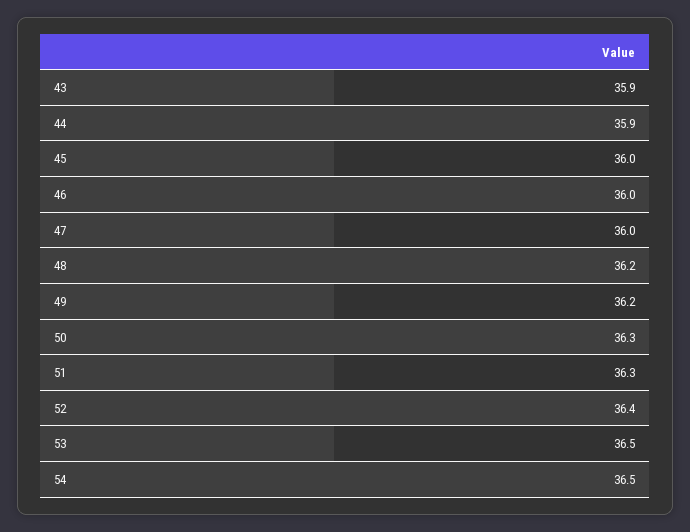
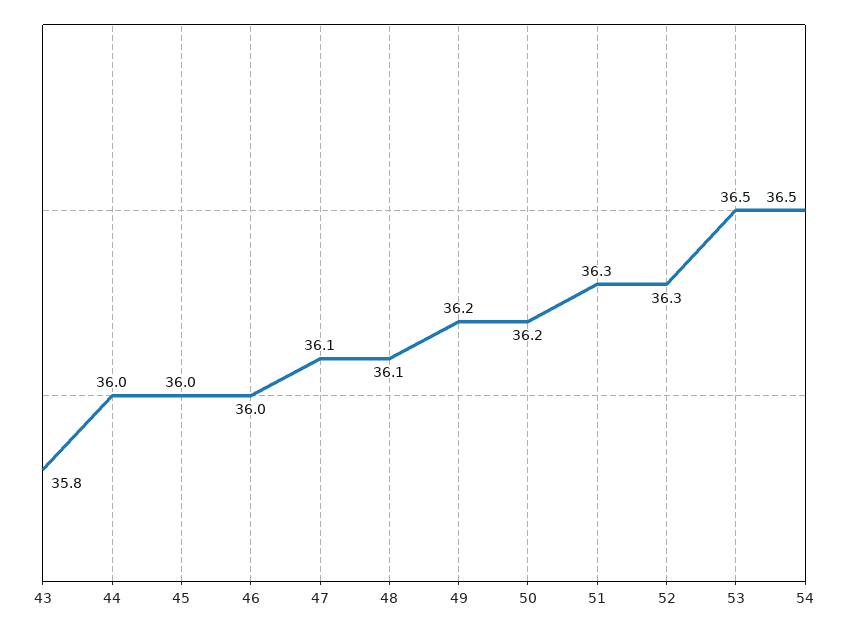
43: 35.9 -> 35.8
44: 35.9 -> 36
47: 36 -> 36.1
48: 36.2 -> 36.1
50: 36.3 -> 36.2
52: 36.4 -> 36.3

